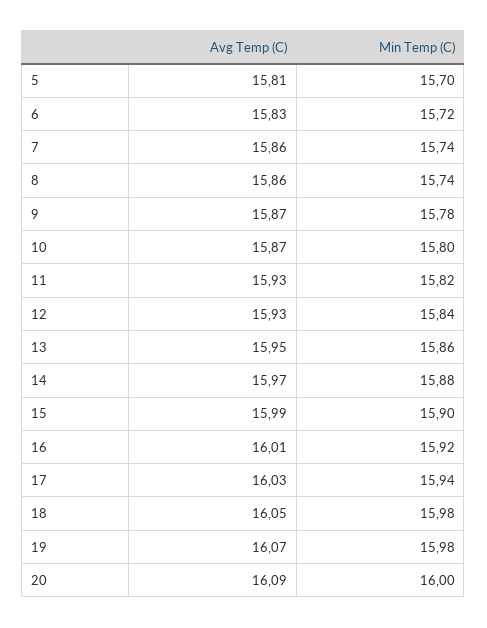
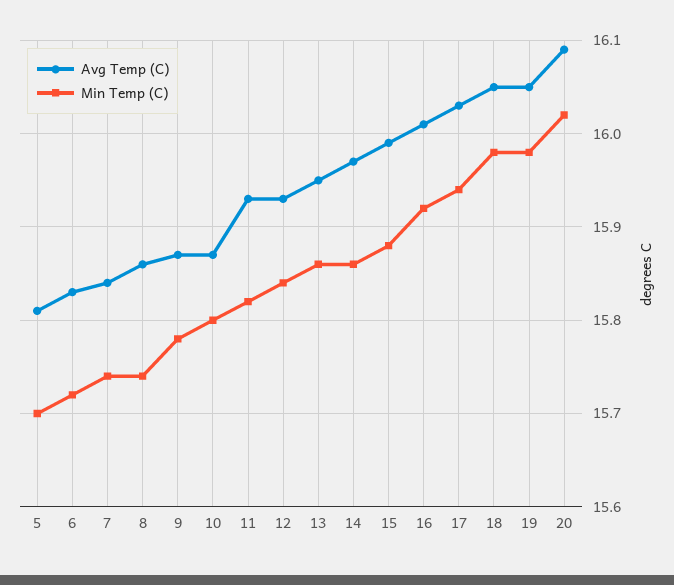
Avg Temp (C), 7: 15.86 -> 15.84
Min Temp (C), 14: 15.88 -> 15.86
Min Temp (C), 15: 15.9 -> 15.88
Avg Temp (C), 19: 16.07 -> 16.05
Min Temp (C), 20: 16 -> 16.02

